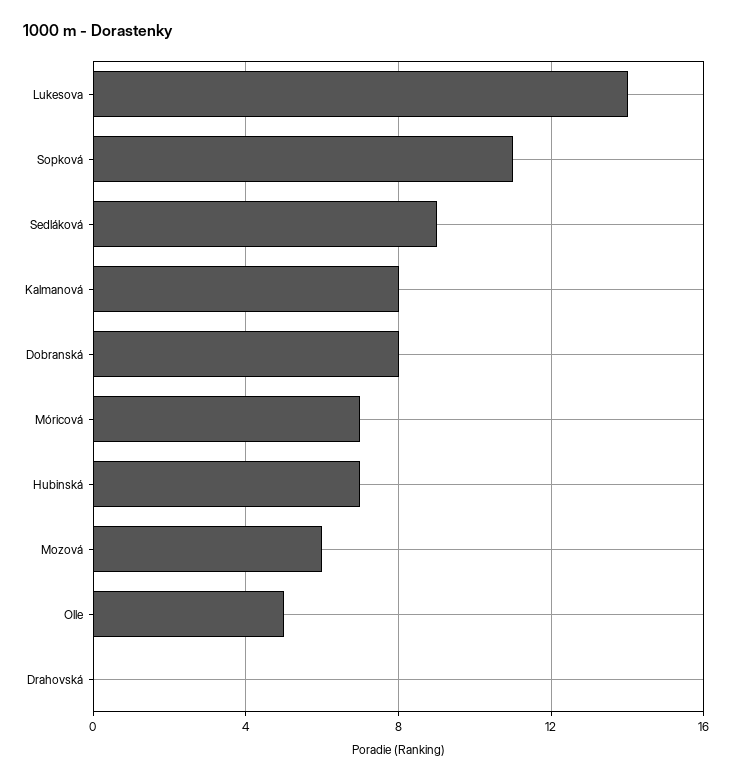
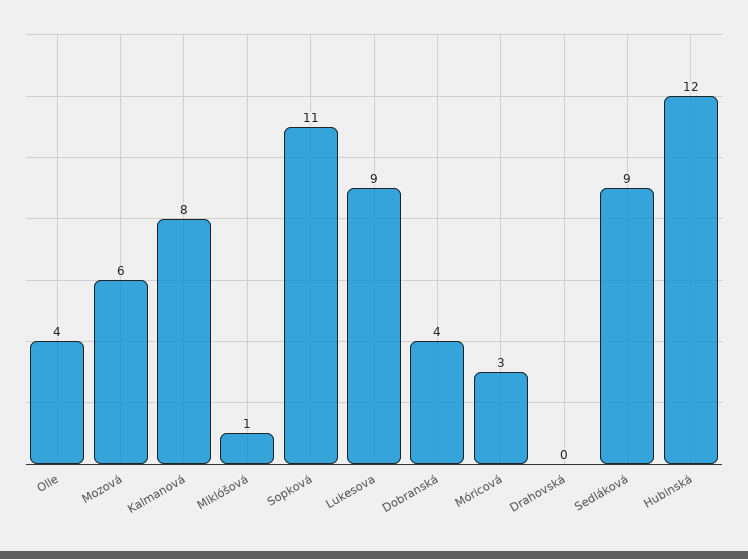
Lukesova: 14 -> 9
Dobranská: 8 -> 4
Móricová: 7 -> 3
Hubinská: 7 -> 12
Olle: 5 -> 4
Miklóšová: none -> 1

